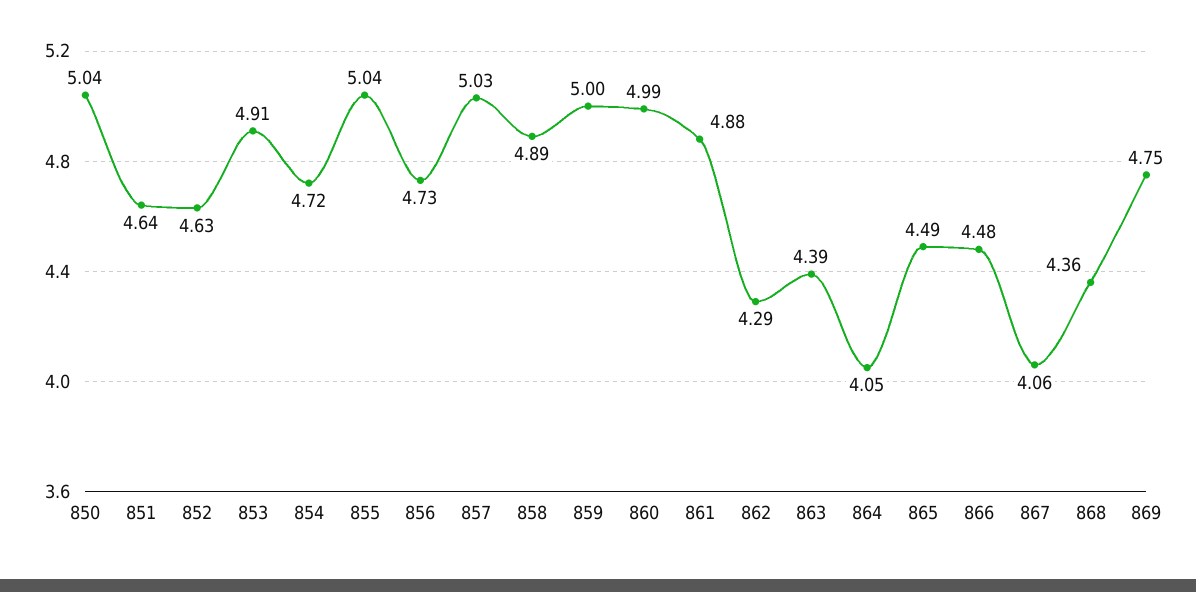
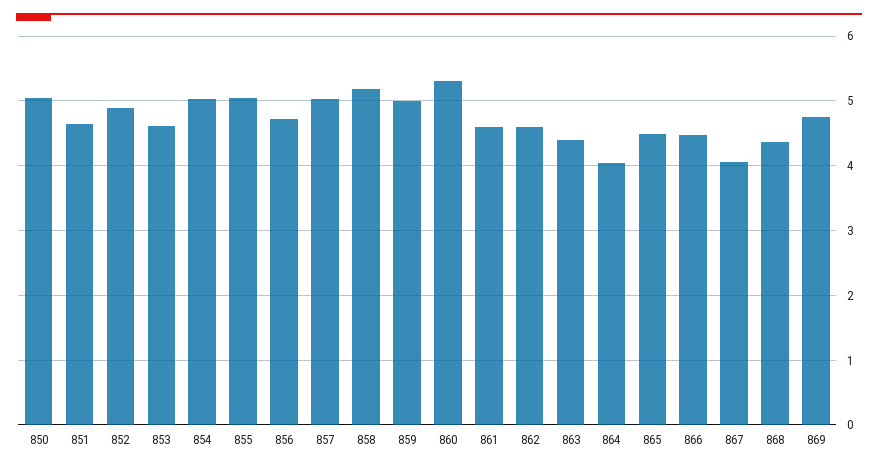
852: 4.63 -> 4.9
853: 4.91 -> 4.6
854: 4.72 -> 5
858: 4.89 -> 5.2
860: 4.99 -> 5.3
861: 4.88 -> 4.6
862: 4.29 -> 4.6

